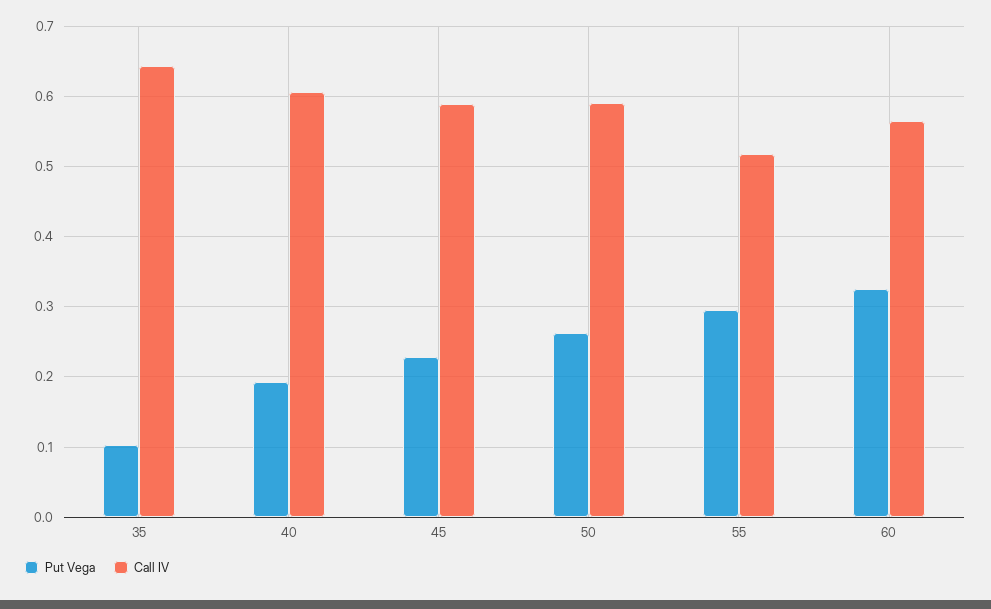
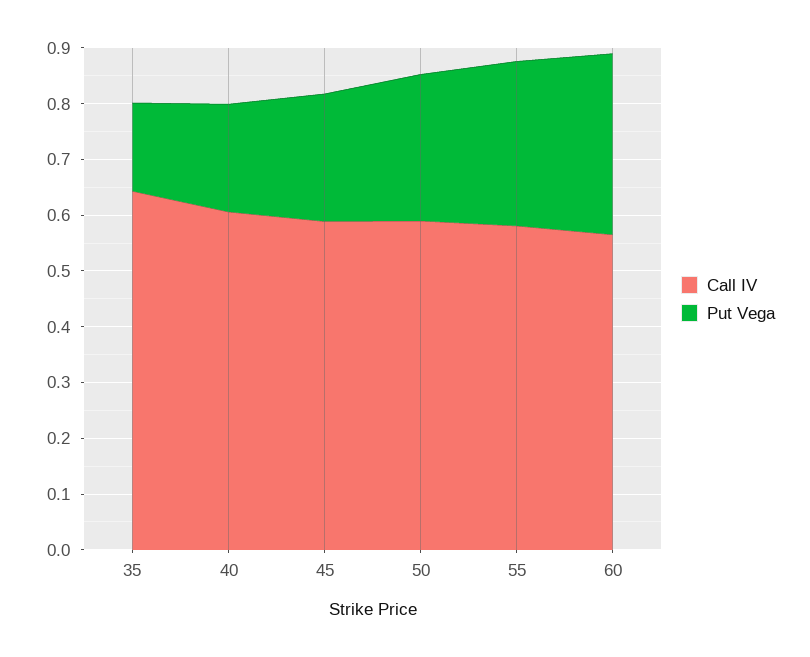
Put Vega, 35: 0.1 -> 0.16
Call IV, 55: 0.52 -> 0.58

